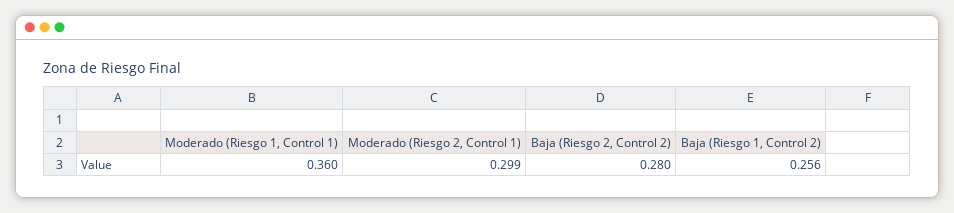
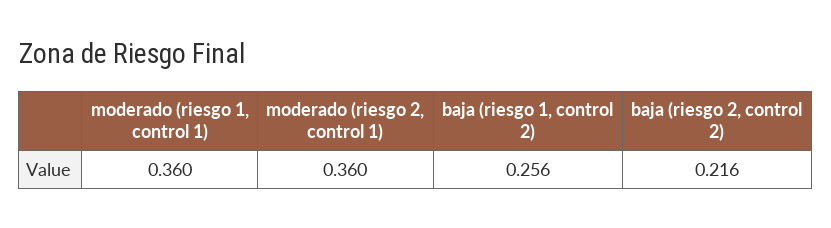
Moderado (Riesgo 2, Control 1): 0.299 -> 0.36
Baja (Riesgo 2, Control 2): 0.28 -> 0.216

